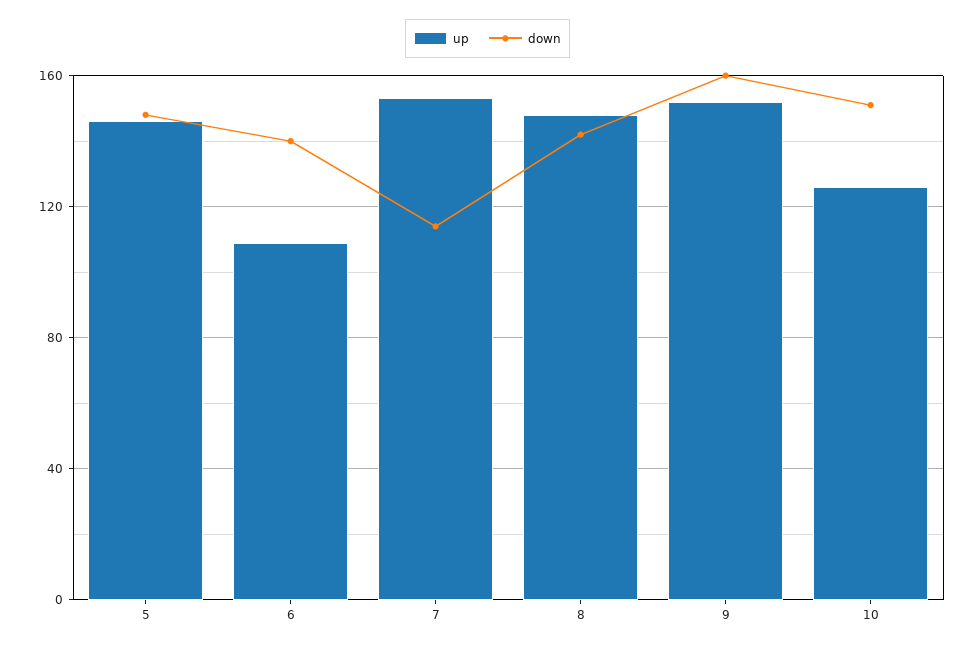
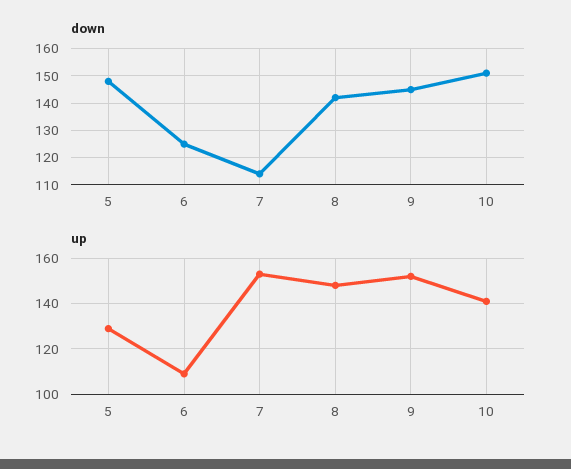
up, 5: 145 -> 130
down, 6: 140 -> 125
down, 9: 160 -> 145
up, 10: 125 -> 140

